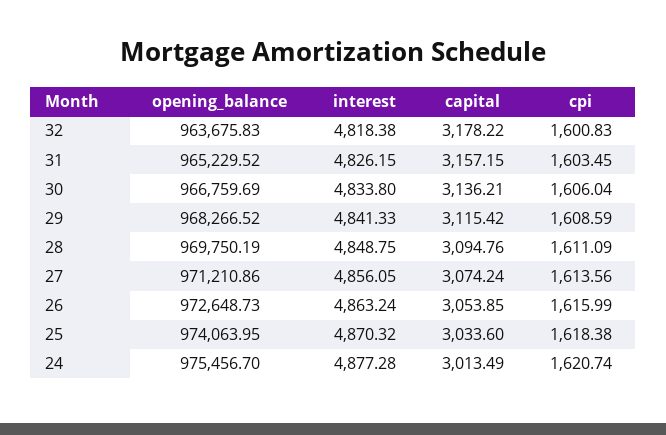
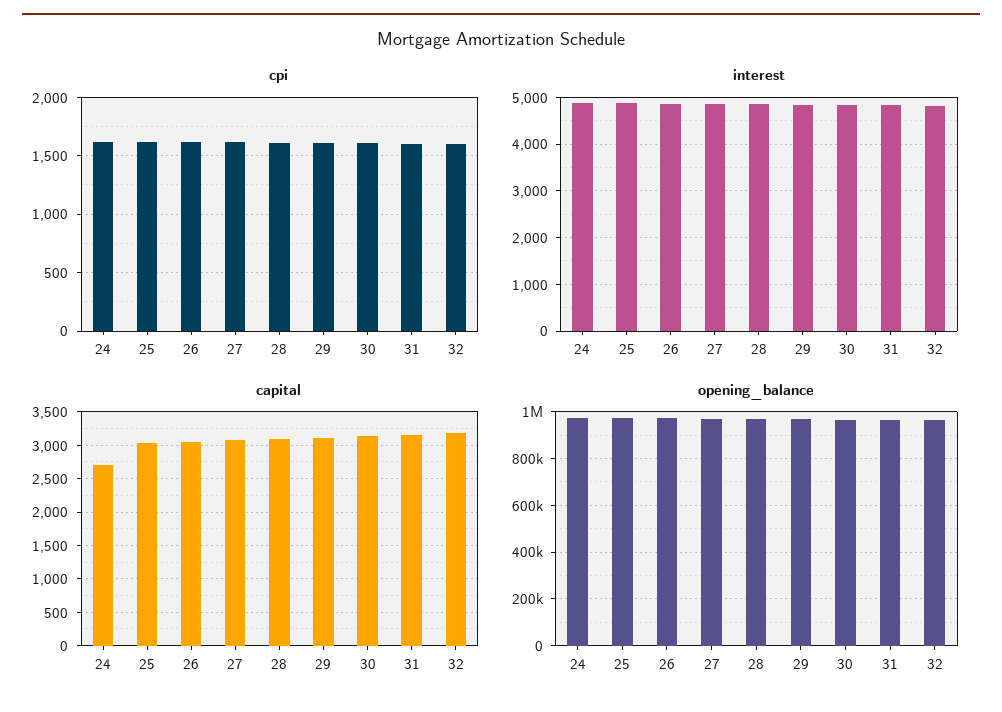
capital, 24: 3013.49 -> 2700

